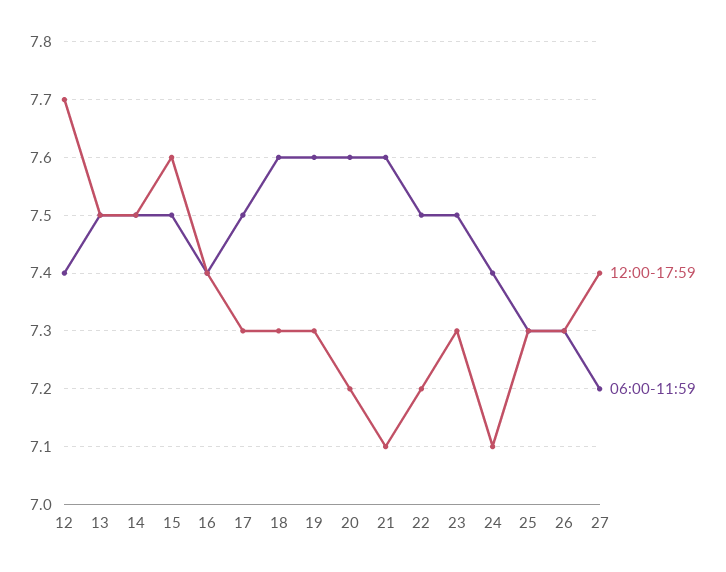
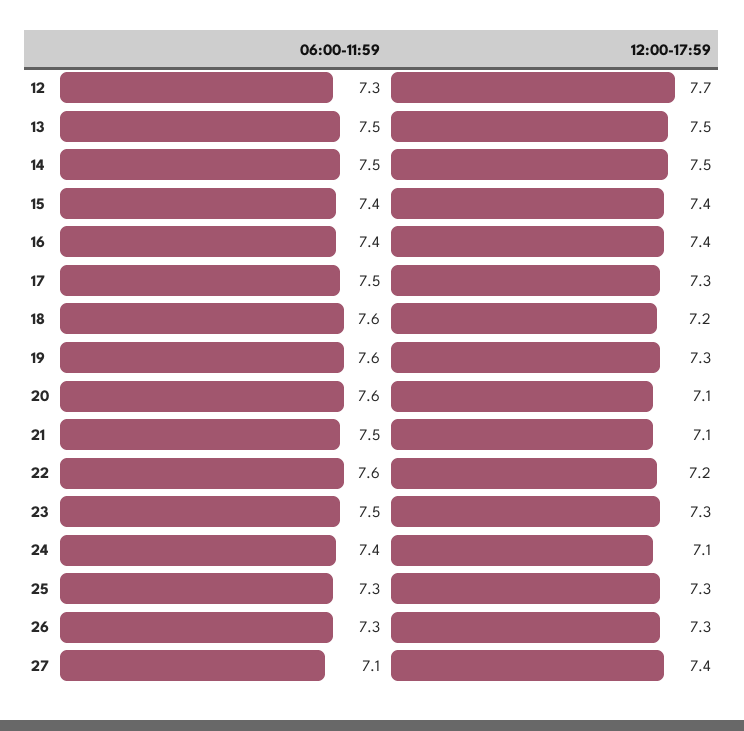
06:00-11:59, 12: 7.4 -> 7.3
12:00-17:59, 15: 7.6 -> 7.4
06:00-11:59, 15: 7.5 -> 7.4
12:00-17:59, 18: 7.3 -> 7.2
12:00-17:59, 20: 7.2 -> 7.1
06:00-11:59, 21: 7.6 -> 7.5
06:00-11:59, 22: 7.5 -> 7.6
06:00-11:59, 27: 7.2 -> 7.1

